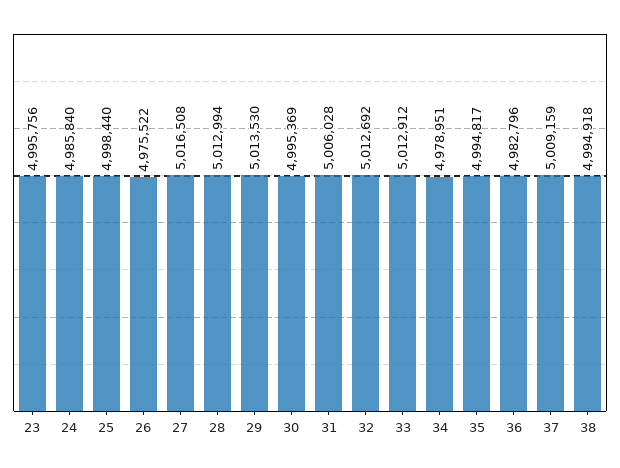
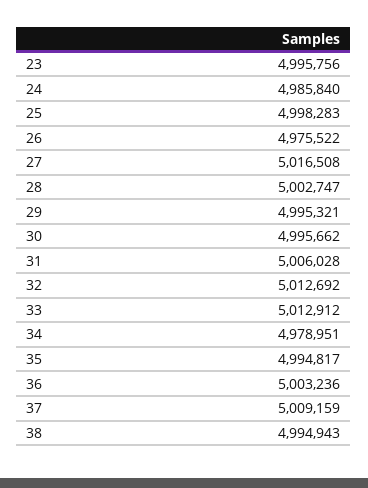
25: 4998440 -> 4998283
28: 5012994 -> 5002747
29: 5013530 -> 4995321
30: 4995369 -> 4995662
36: 4982796 -> 5003236
38: 4994918 -> 4994943

